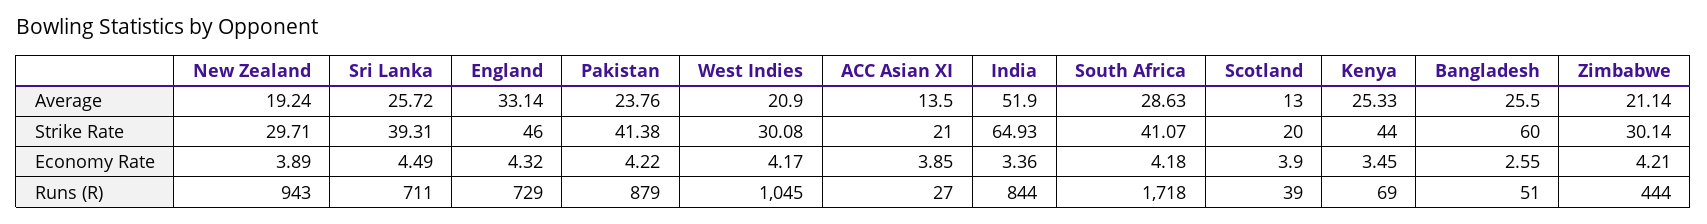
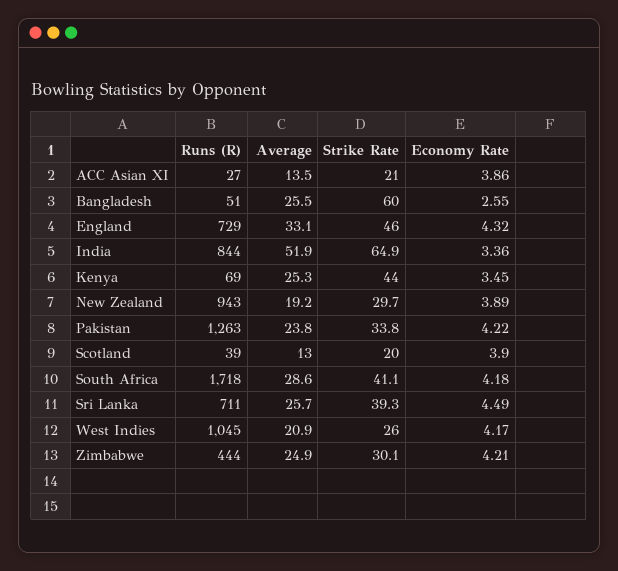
Zimbabwe, Average: 21.14 -> 24.9
Pakistan, Strike Rate: 41.38 -> 33.8
West Indies, Strike Rate: 30.08 -> 26
ACC Asian XI, Economy Rate: 3.85 -> 3.86
Pakistan, Runs (R): 879 -> 1263

